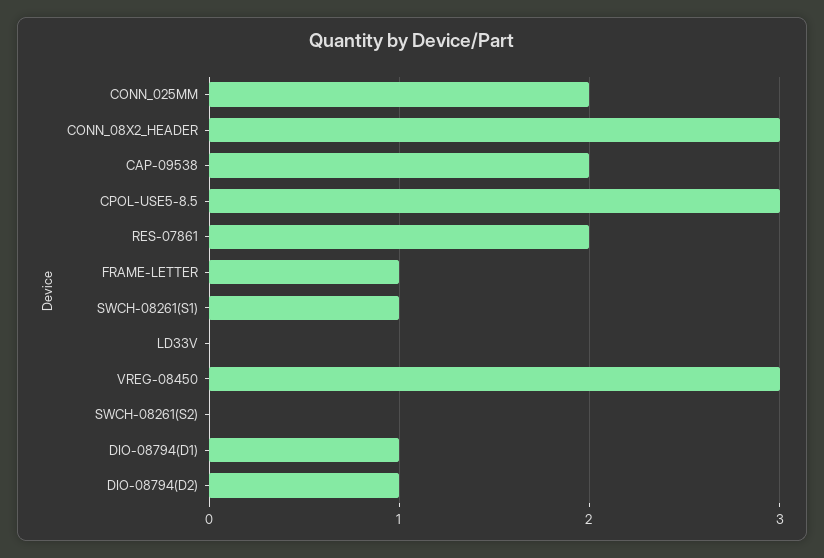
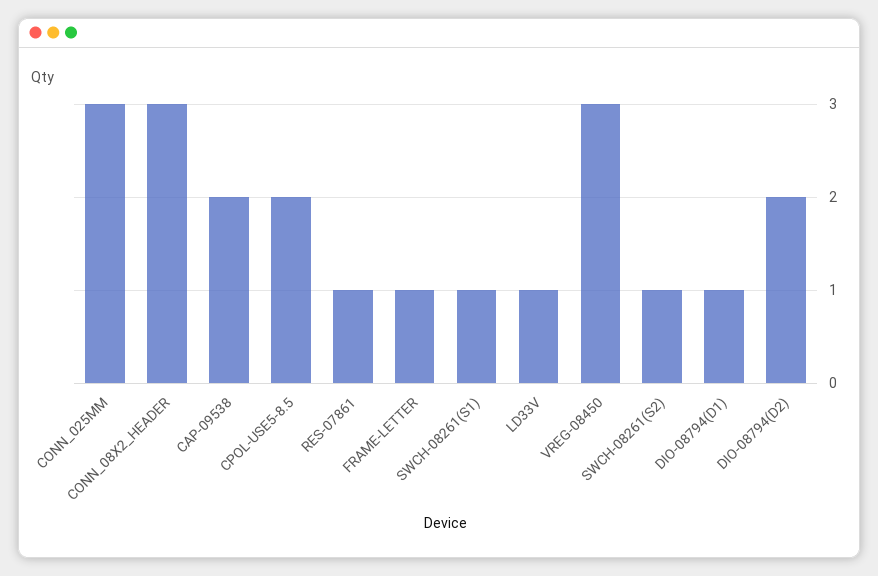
CONN_025MM: 2 -> 3
CPOL-USE5-8.5: 3 -> 2
RES-07861: 2 -> 1
LD33V: 0 -> 1
SWCH-08261(S2): 0 -> 1
DIO-08794(D2): 1 -> 2

